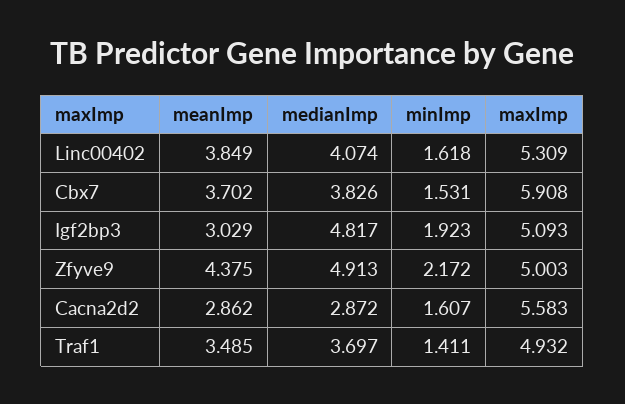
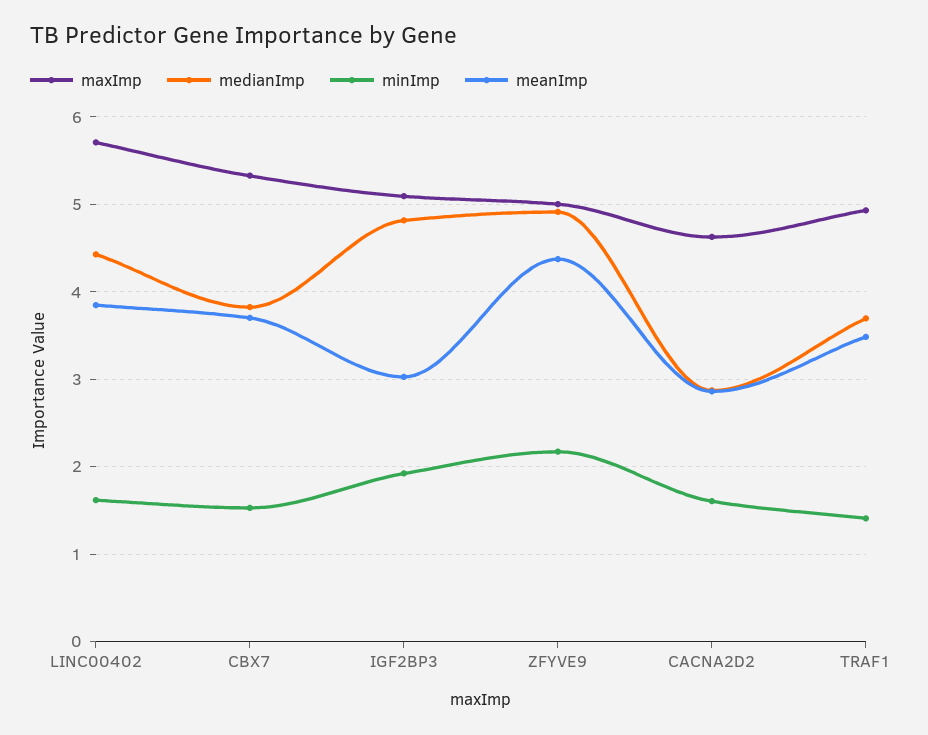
medianImp, Linc00402: 4.074 -> 4.4
maxImp, Linc00402: 5.309 -> 5.7
maxImp, Cbx7: 5.908 -> 5.3
maxImp, Cacna2d2: 5.583 -> 4.6

